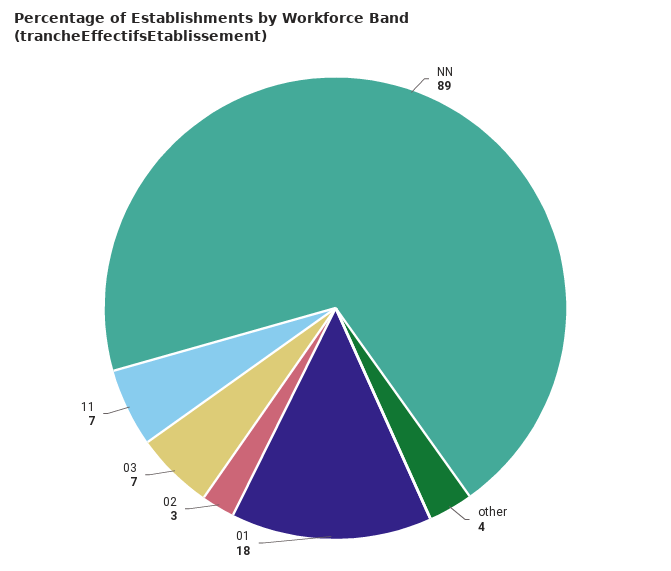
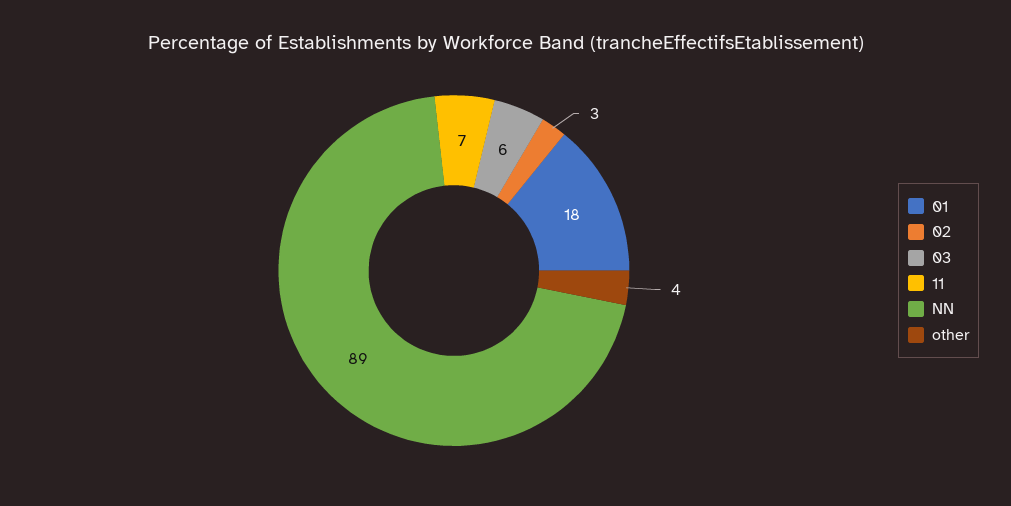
03: 7 -> 6

